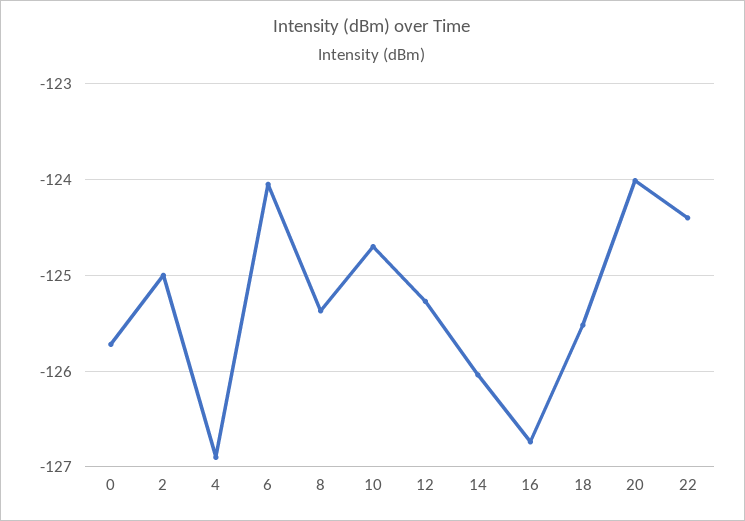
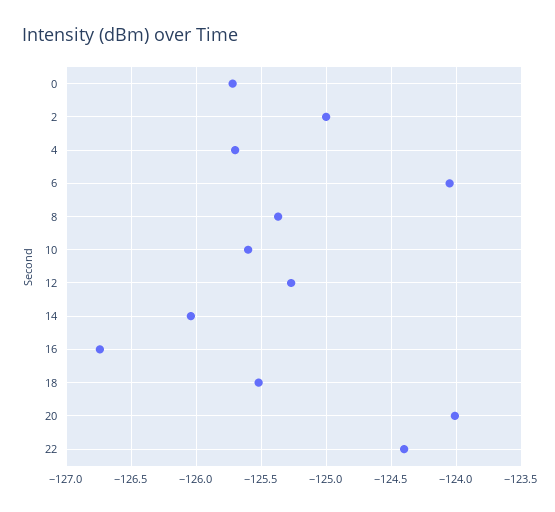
4: -126.9 -> -125.7
10: -124.7 -> -125.6

